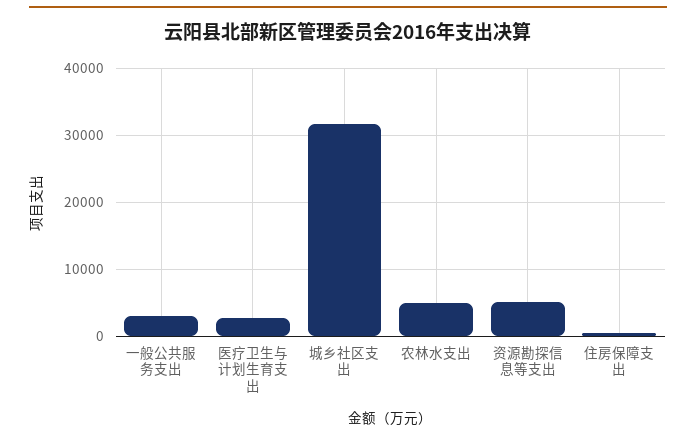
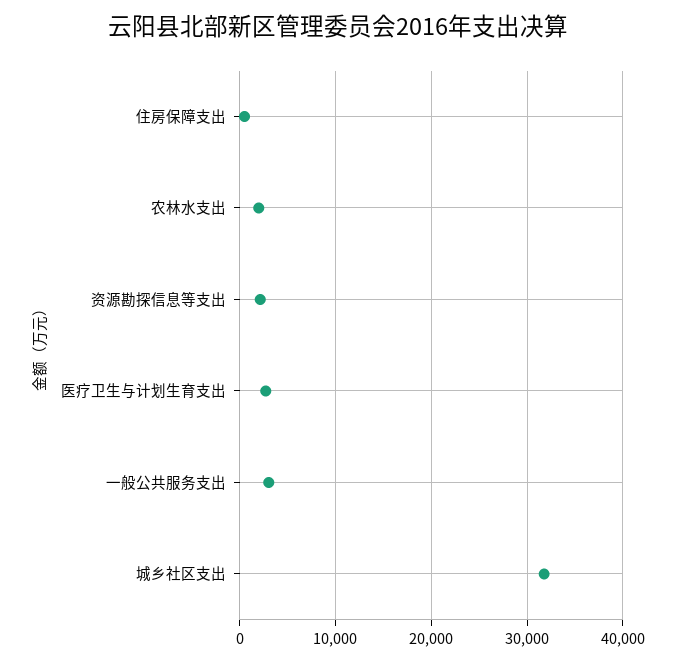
农林水支出: 5000 -> 2000
资源勘探信息等支出: 5000 -> 2000

